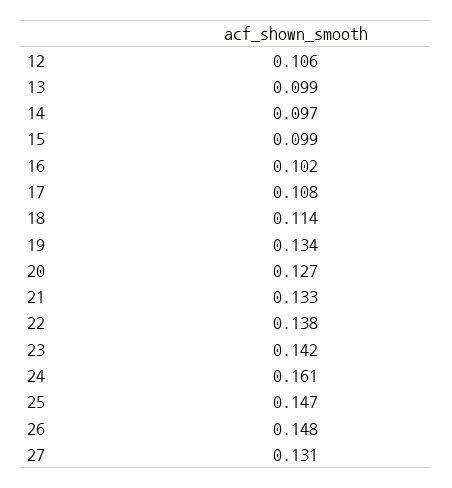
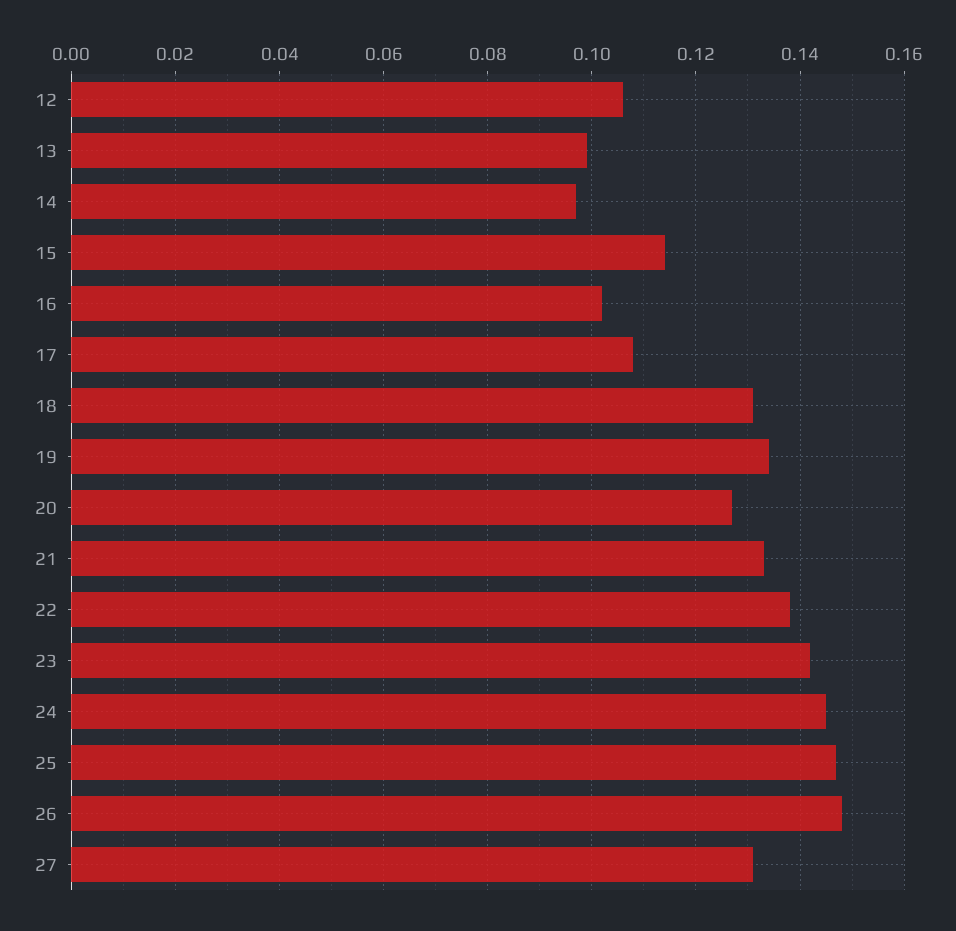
15: 0.099 -> 0.115
18: 0.114 -> 0.13
24: 0.161 -> 0.145

